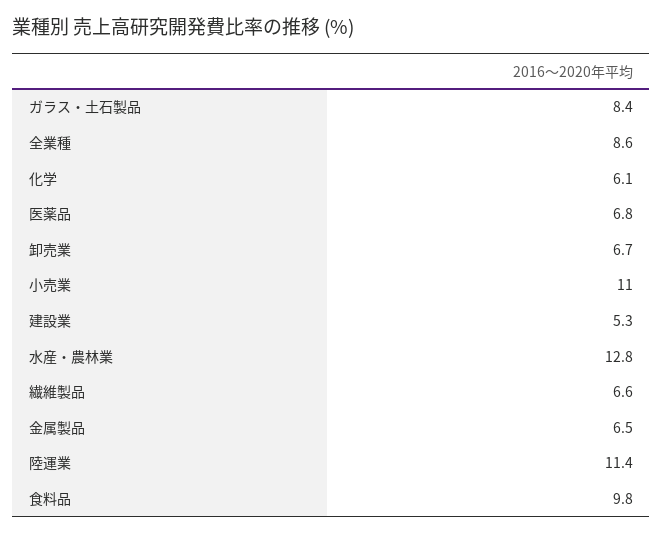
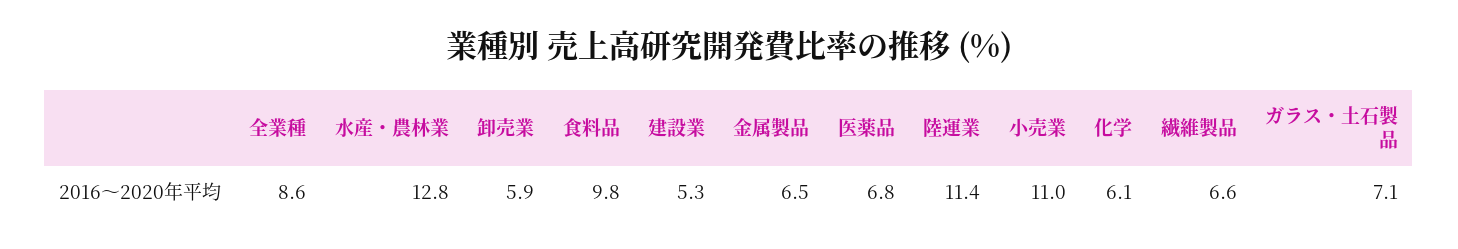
ガラス・土石製品: 8.4 -> 7.1
卸売業: 6.7 -> 5.9

